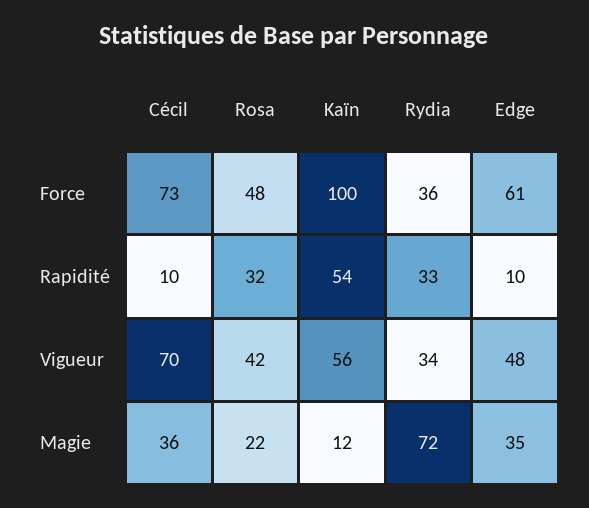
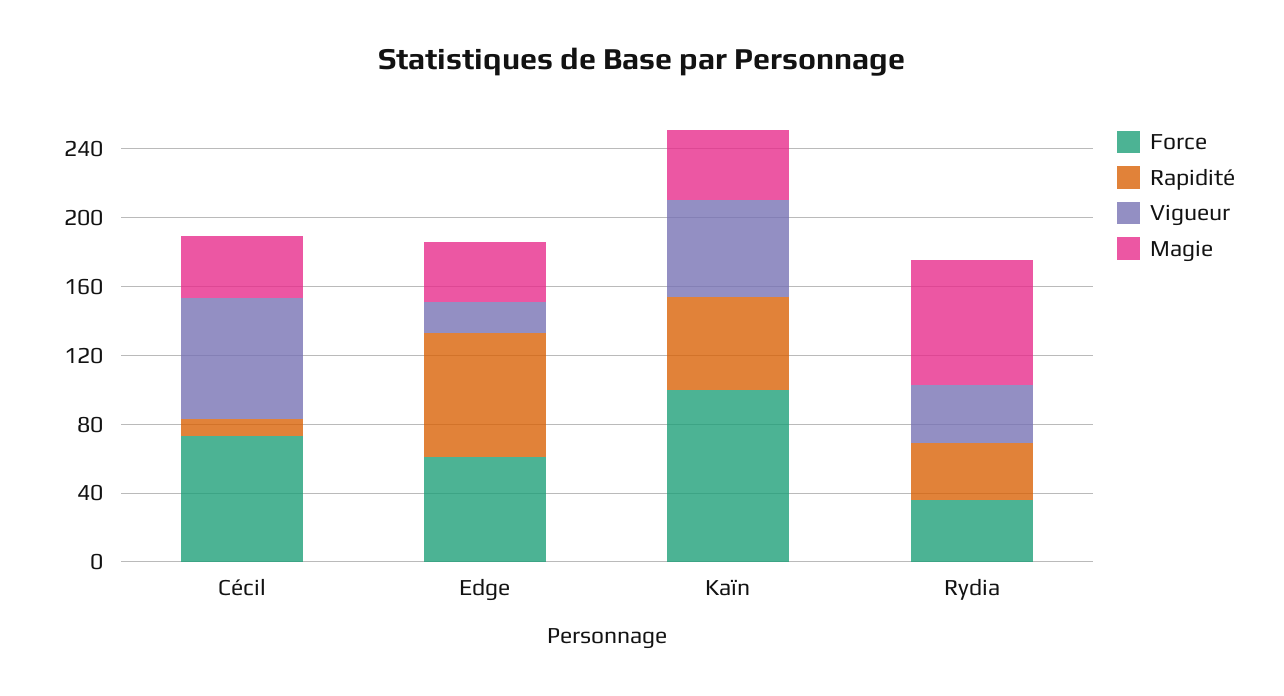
Force, Rosa: 48 -> none
Rapidité, Rosa: 32 -> none
Rapidité, Edge: 10 -> 70
Vigueur, Rosa: 42 -> none
Vigueur, Edge: 48 -> 20
Magie, Rosa: 22 -> none
Magie, Kaïn: 12 -> 40

